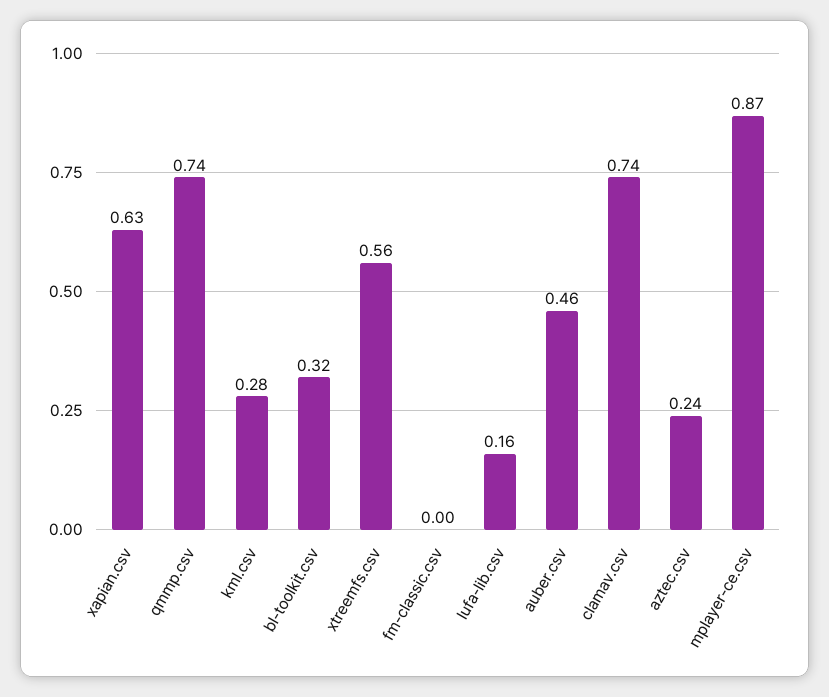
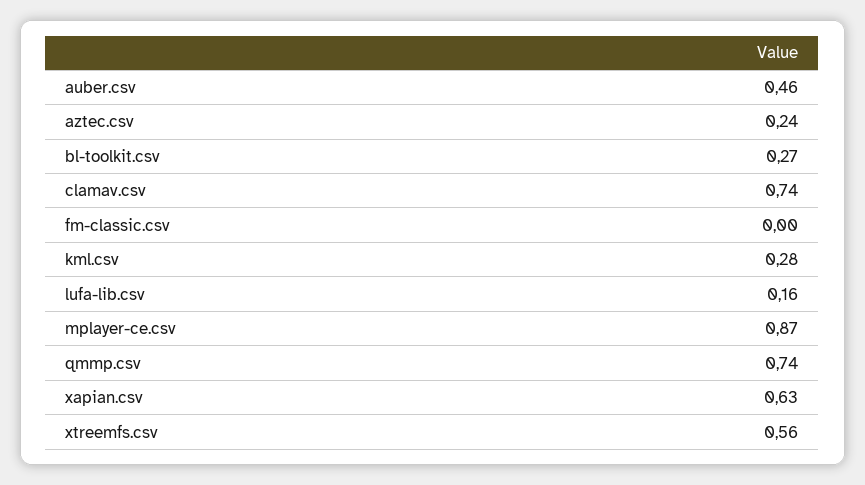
bl-toolkit.csv: 0.32 -> 0.27

